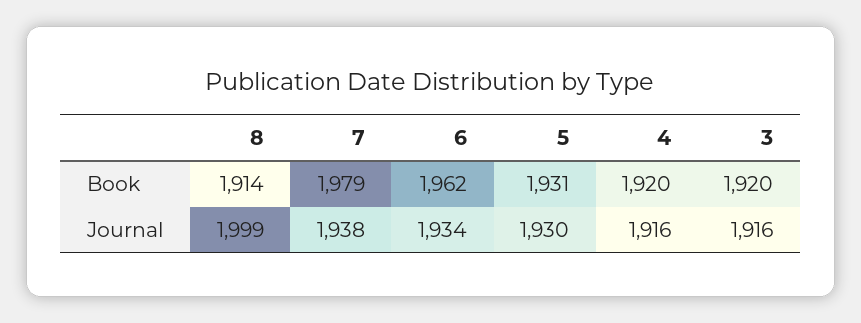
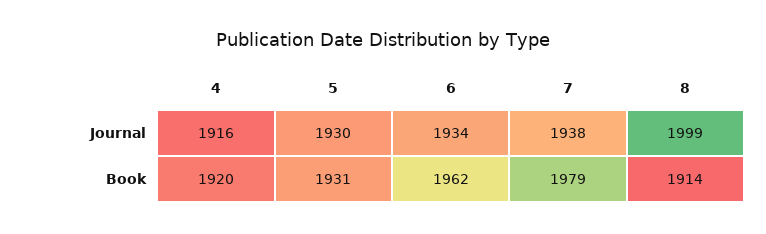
3, Book: 1920 -> none
3, Journal: 1916 -> none

